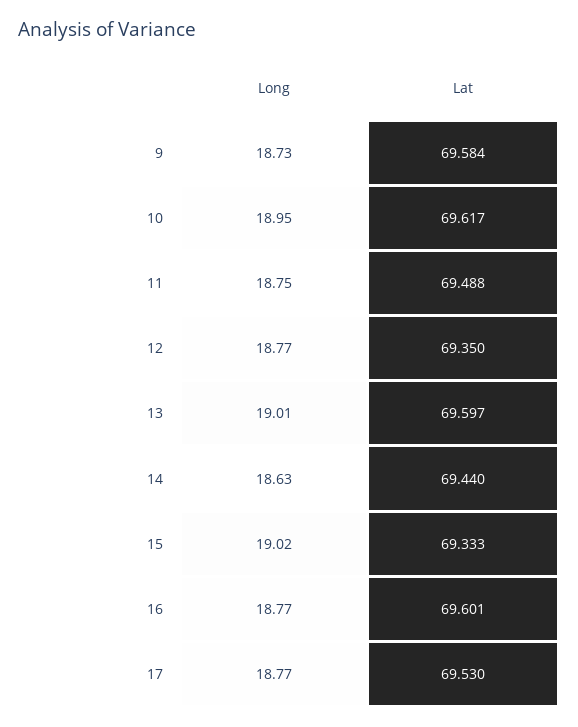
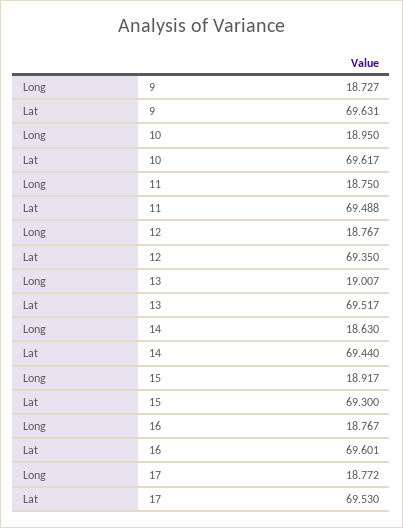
Lat, 9: 69.584 -> 69.631
Lat, 13: 69.597 -> 69.517
Long, 15: 19.02 -> 18.917
Lat, 15: 69.333 -> 69.3

